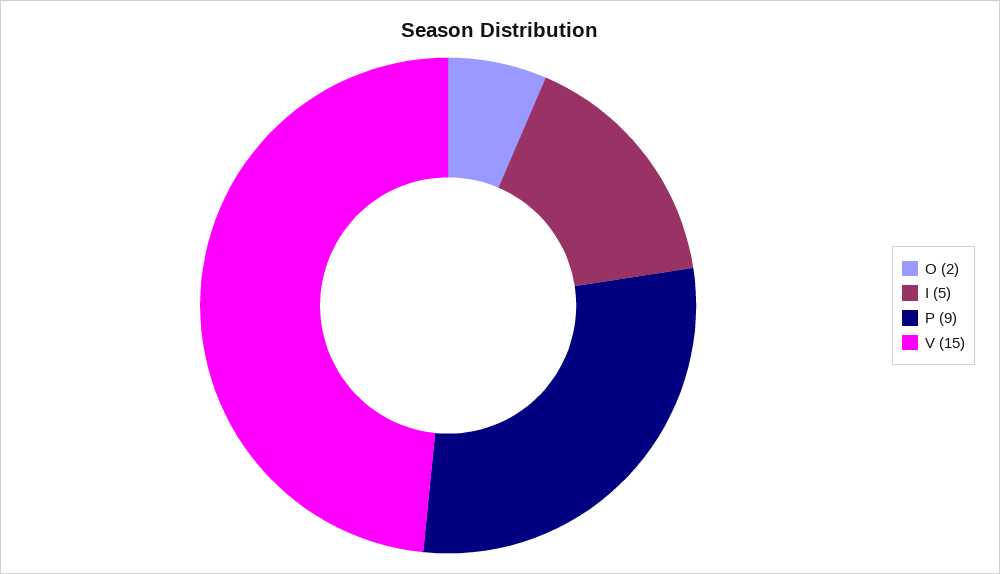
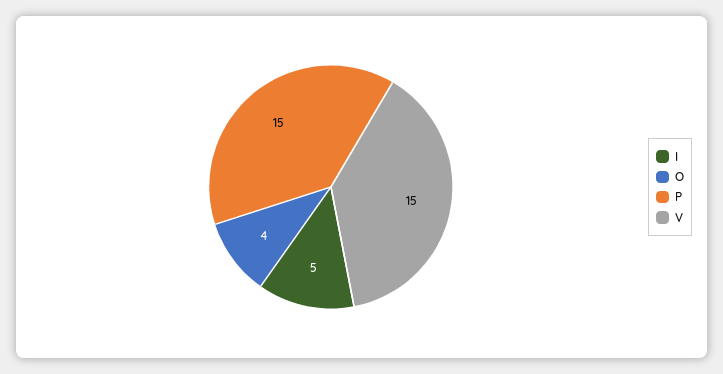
O: 2 -> 4
P: 9 -> 15

